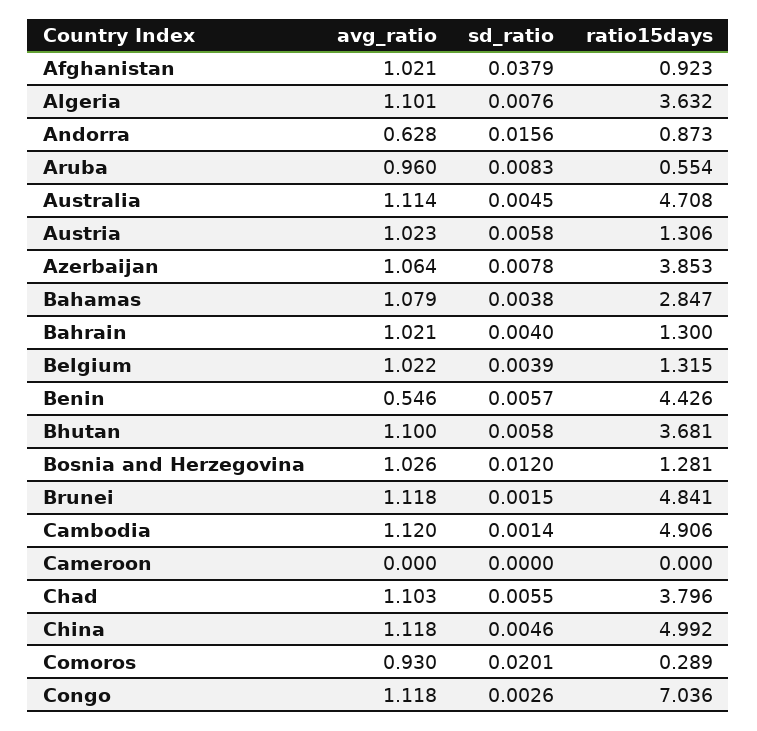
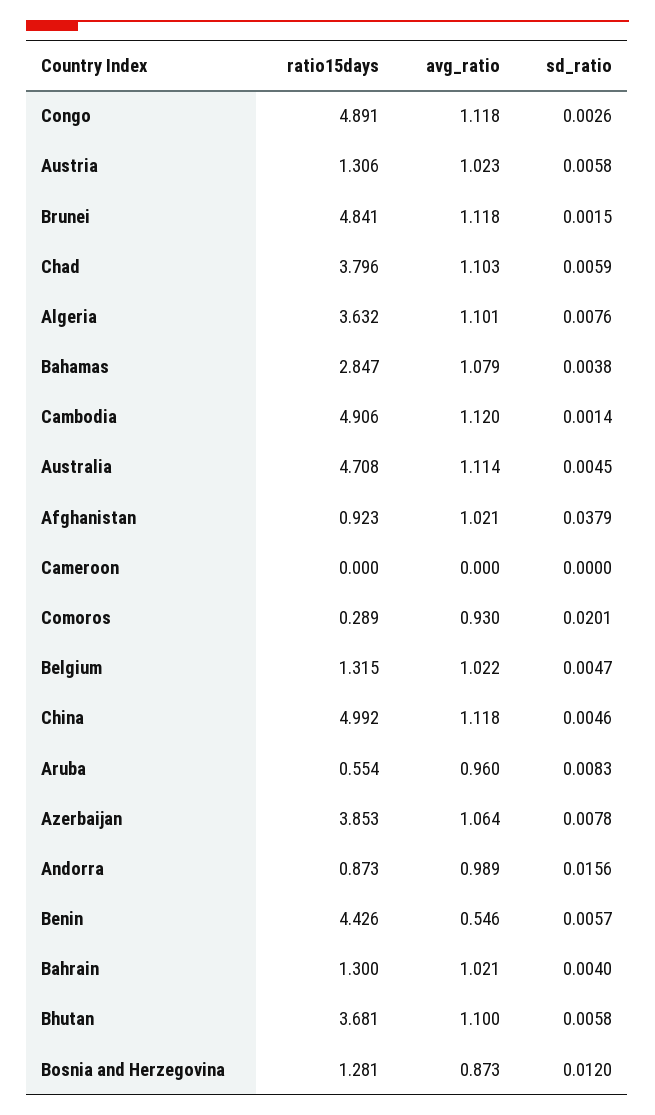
avg_ratio, Andorra: 0.628 -> 0.989
sd_ratio, Belgium: 0.0039 -> 0.0047
avg_ratio, Bosnia and Herzegovina: 1.026 -> 0.873
sd_ratio, Chad: 0.0055 -> 0.0059
ratio15days, Congo: 7.036 -> 4.891

